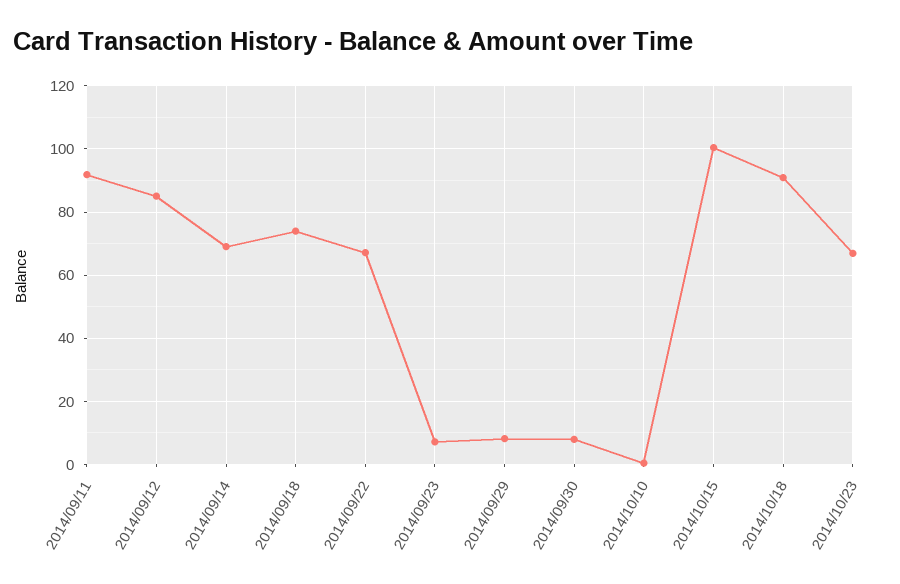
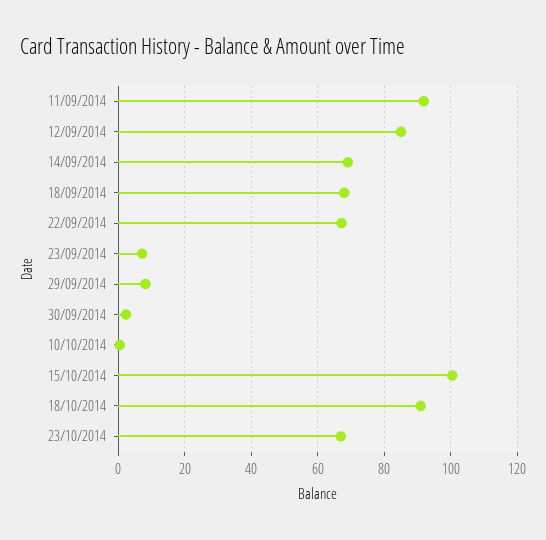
2014/09/18: 74 -> 68
2014/09/30: 8 -> 2

